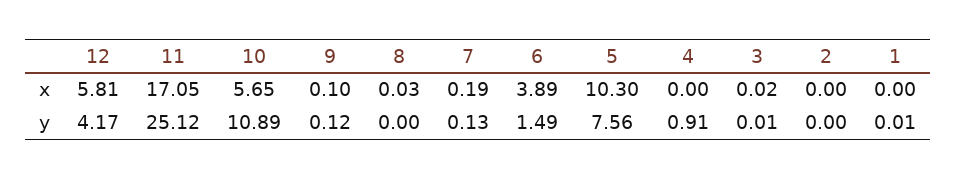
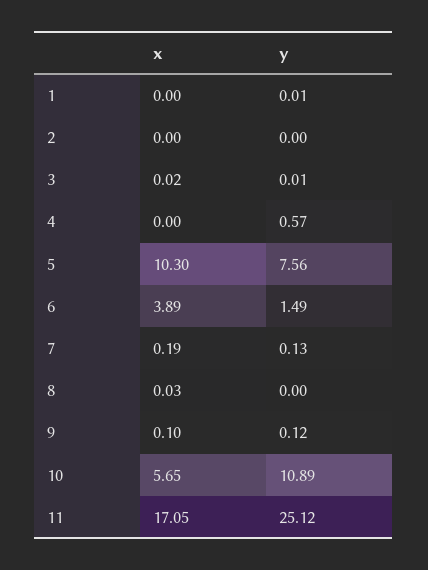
12, x: 5.81 -> none
12, y: 4.17 -> none
4, y: 0.91 -> 0.57

